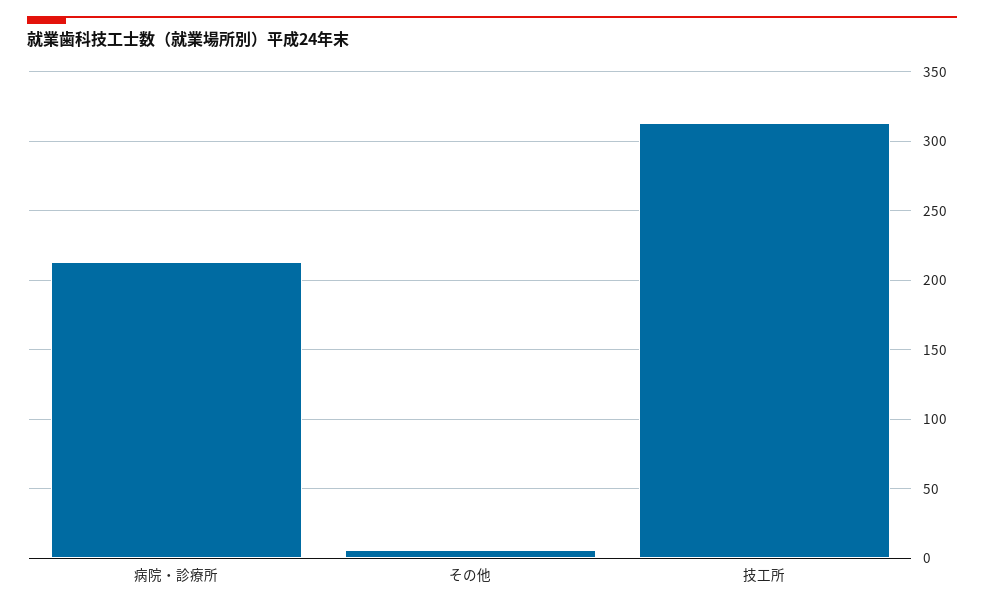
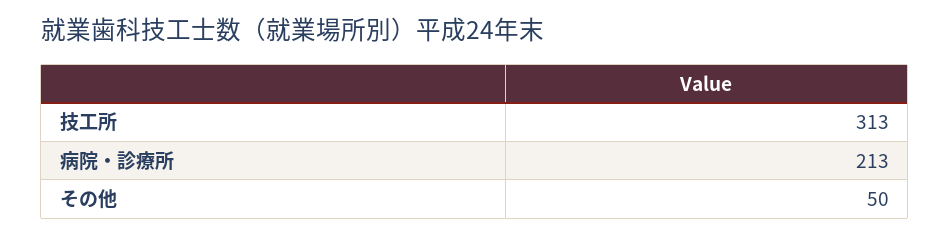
その他: 5 -> 50

